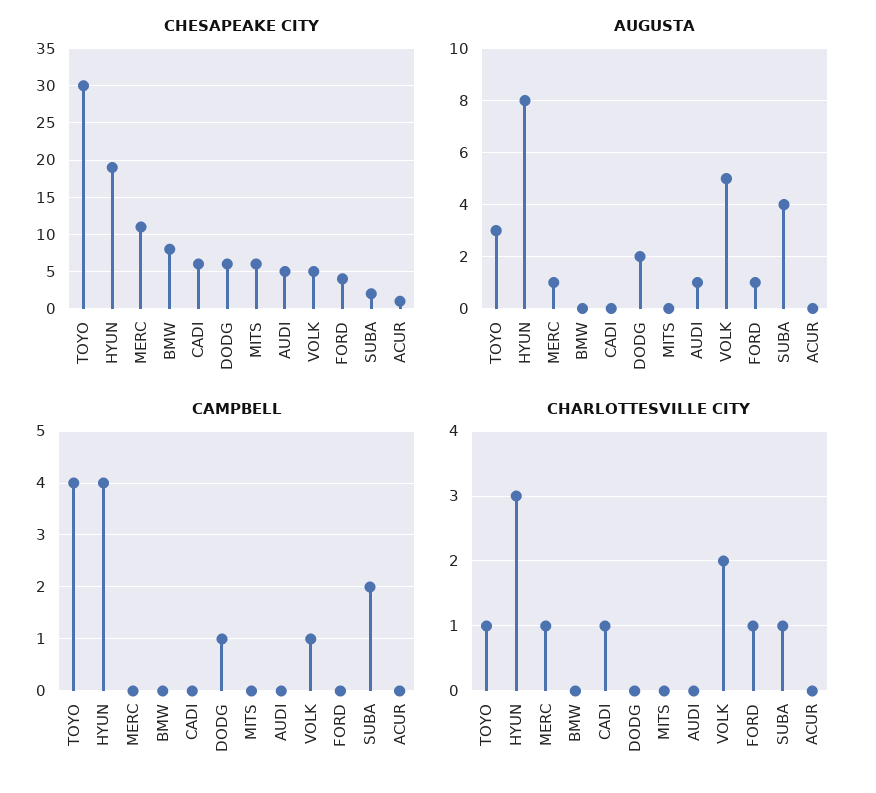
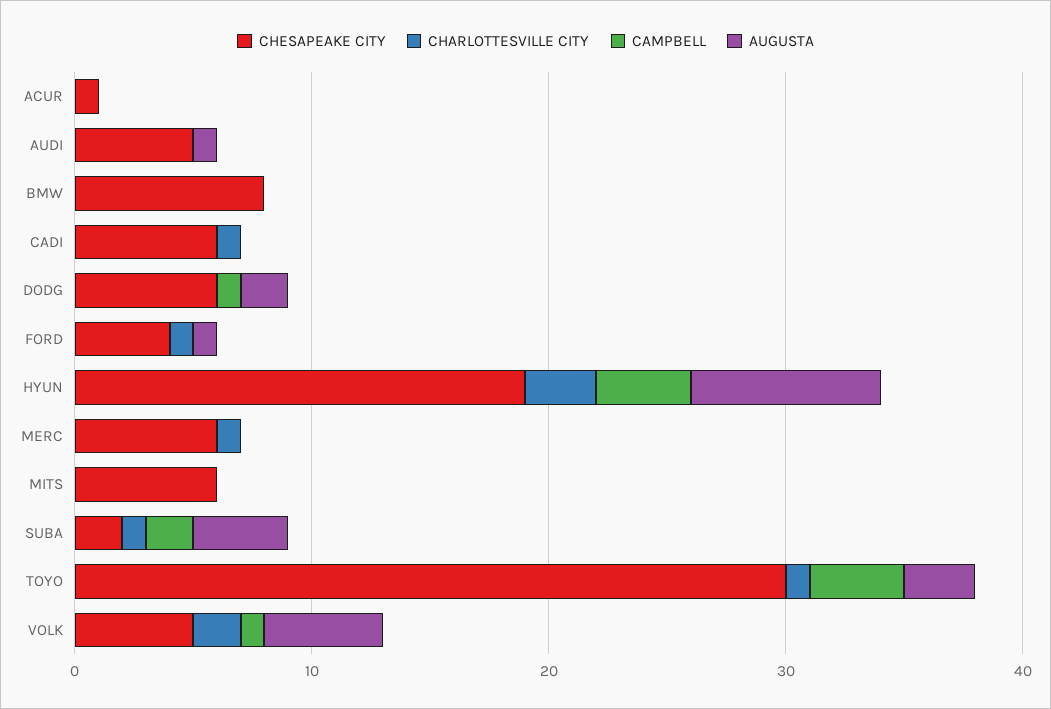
CHESAPEAKE CITY, MERC: 11 -> 6
AUGUSTA, MERC: 1 -> 0

